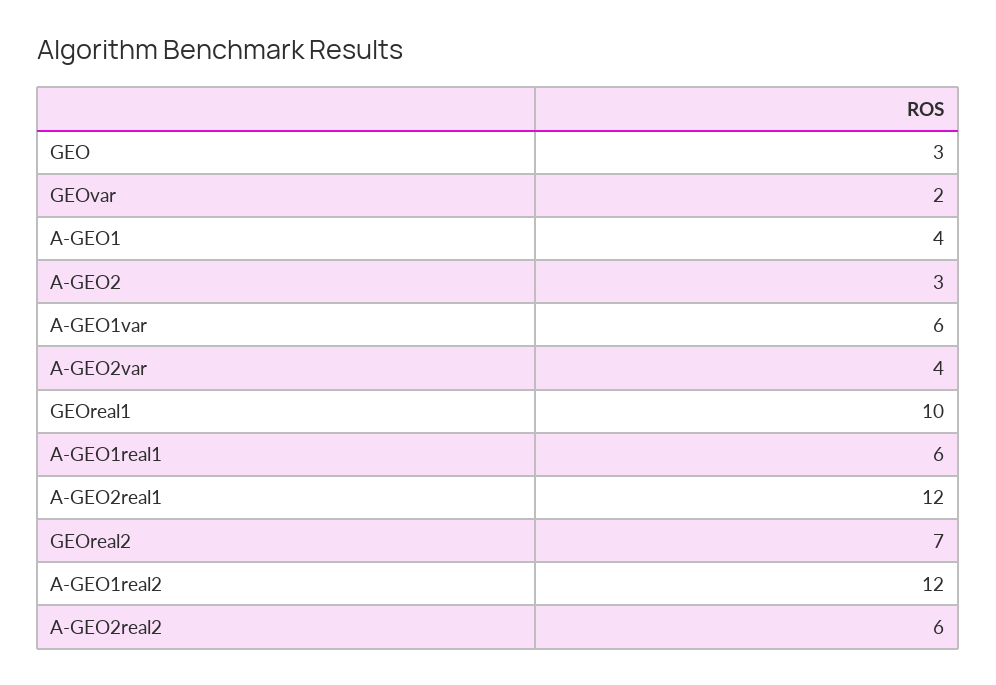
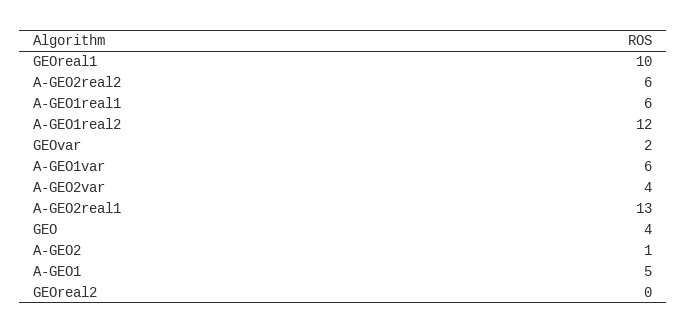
GEO: 3 -> 4
A-GEO1: 4 -> 5
A-GEO2: 3 -> 1
A-GEO2real1: 12 -> 13
GEOreal2: 7 -> 0

